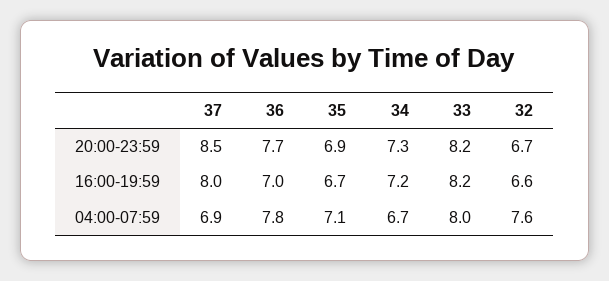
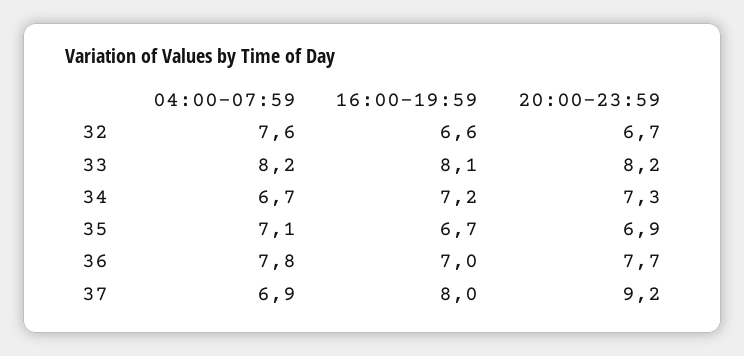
37, 20:00-23:59: 8.5 -> 9.2
33, 16:00-19:59: 8.2 -> 8.1
33, 04:00-07:59: 8 -> 8.2

